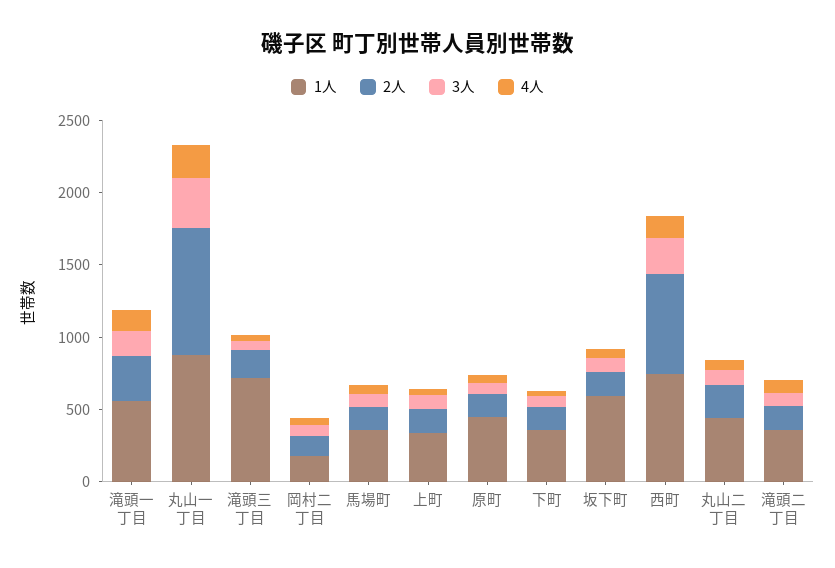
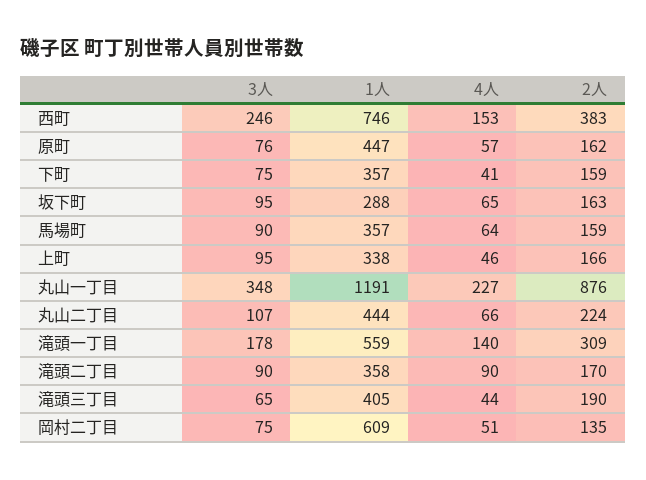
1人, 丸山一丁目: 900 -> 1191
1人, 滝頭三丁目: 700 -> 405
1人, 岡村二丁目: 200 -> 609
1人, 坂下町: 600 -> 288
2人, 西町: 700 -> 383

